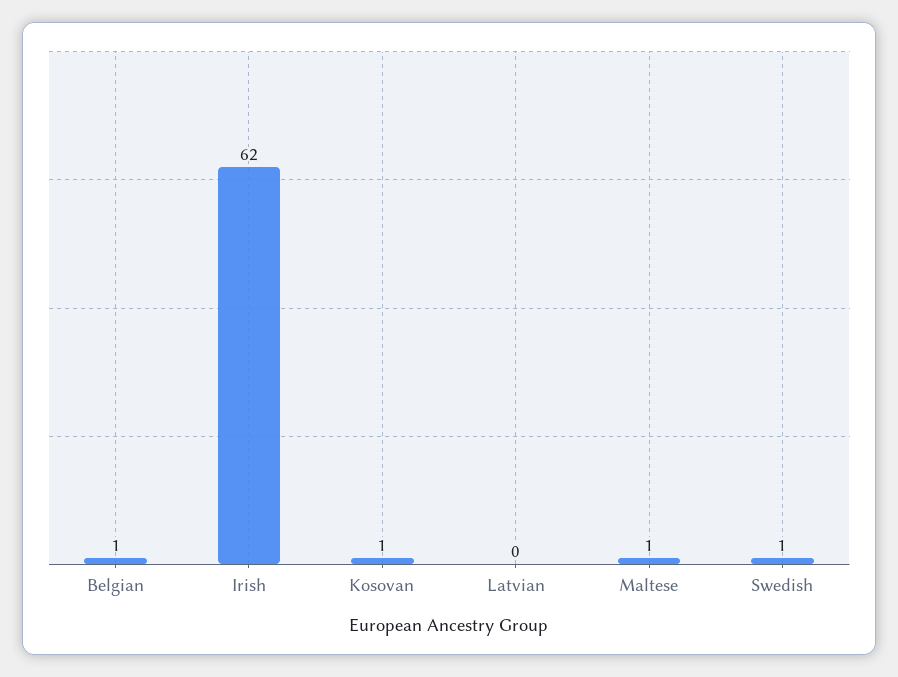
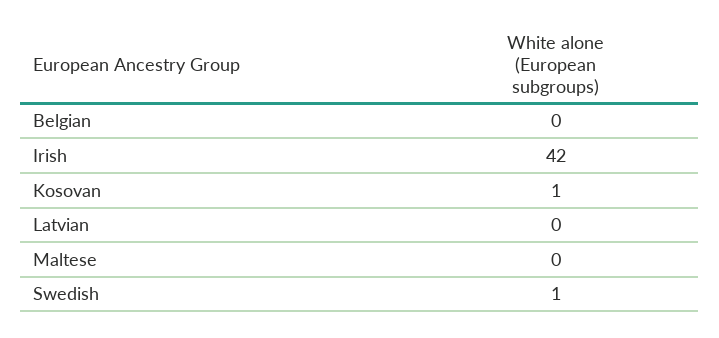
Belgian: 1 -> 0
Irish: 62 -> 42
Maltese: 1 -> 0

